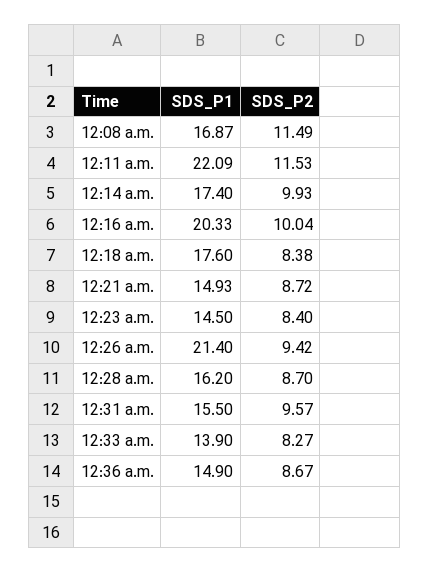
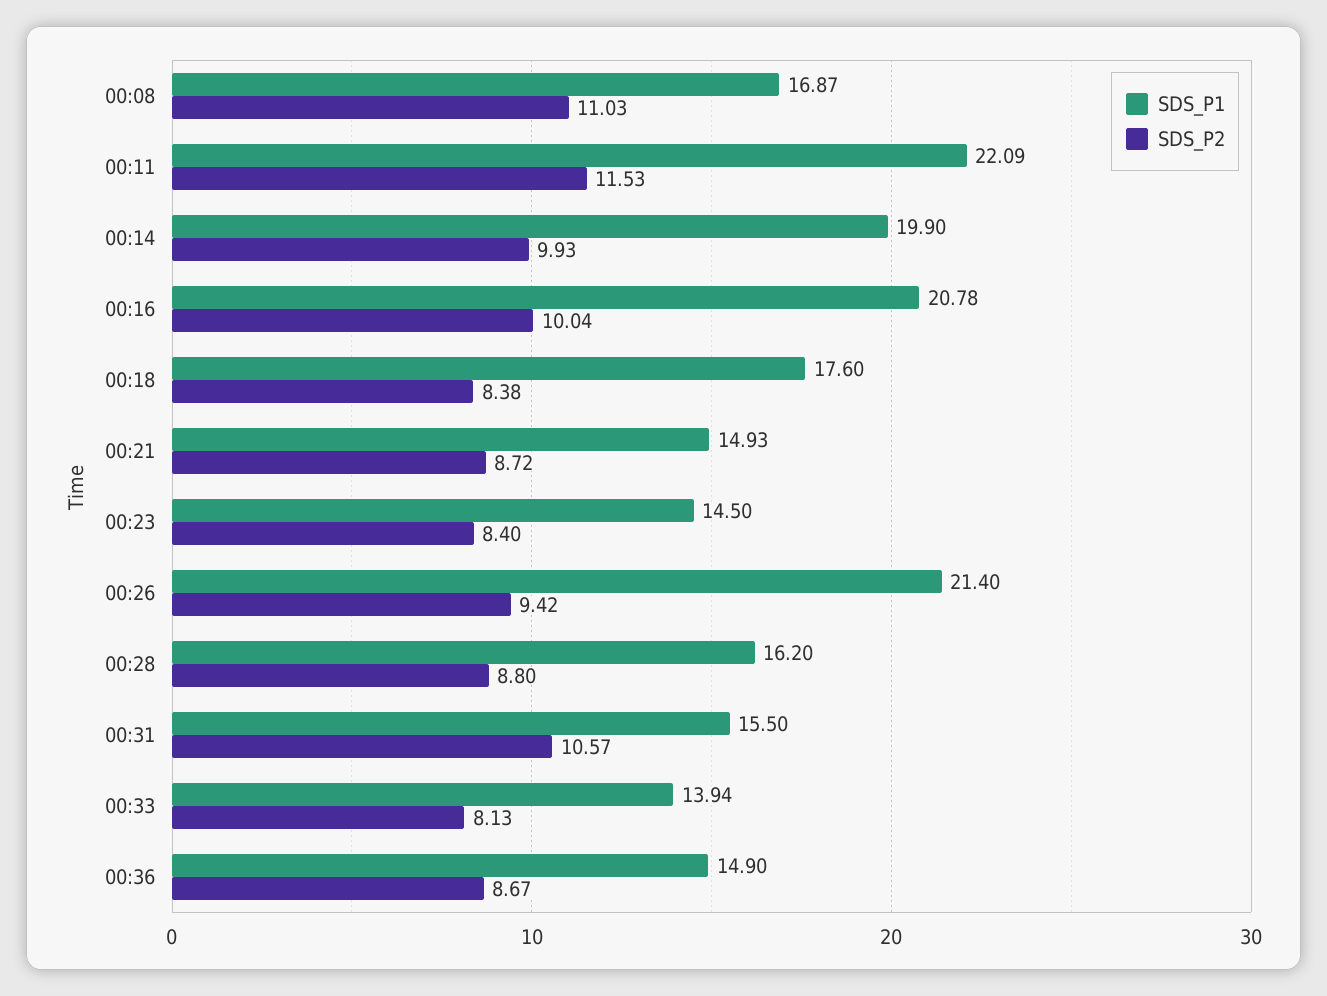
SDS_P2, 12:08 a.m.: 11.49 -> 11.03
SDS_P1, 12:14 a.m.: 17.4 -> 19.9
SDS_P1, 12:16 a.m.: 20.33 -> 20.78
SDS_P2, 12:28 a.m.: 8.7 -> 8.8
SDS_P2, 12:31 a.m.: 9.57 -> 10.57
SDS_P1, 12:33 a.m.: 13.9 -> 13.94
SDS_P2, 12:33 a.m.: 8.27 -> 8.13

